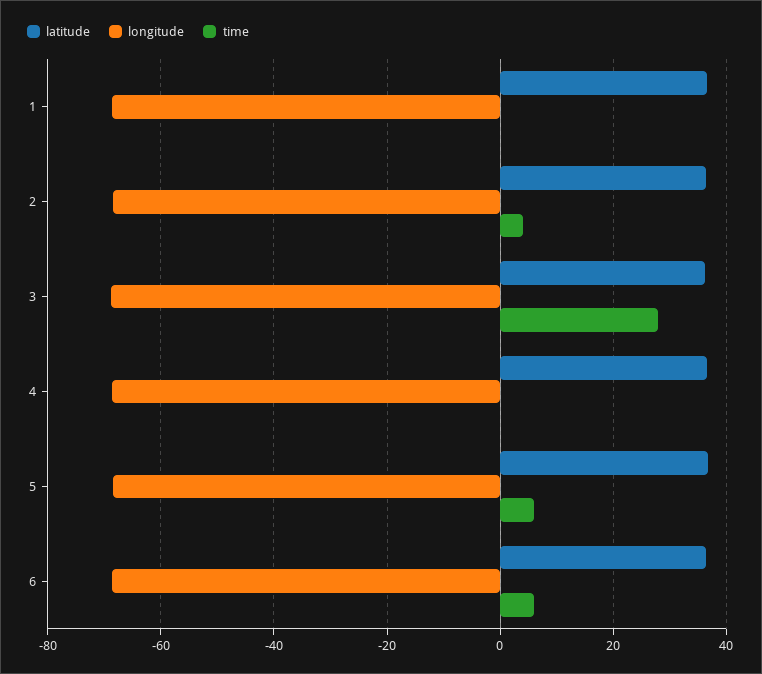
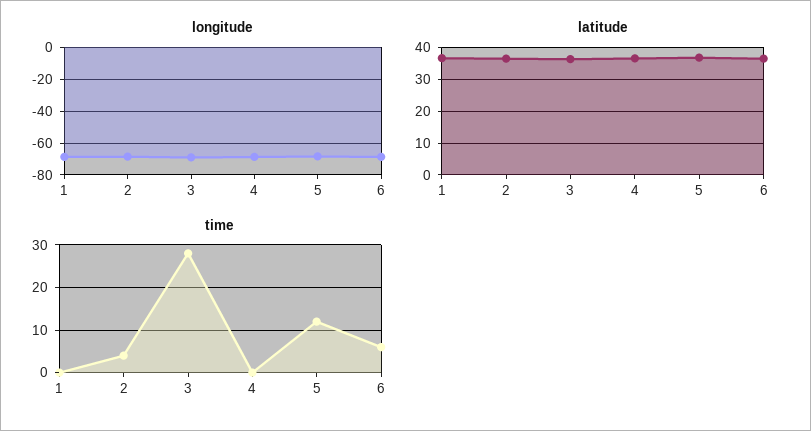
time, 5: 6 -> 12

